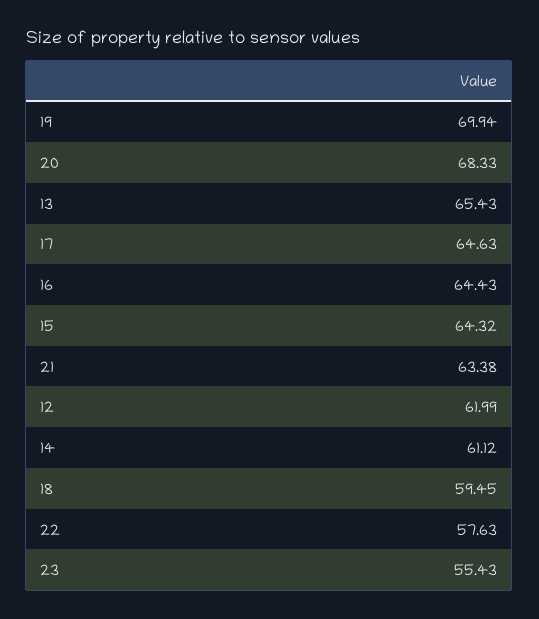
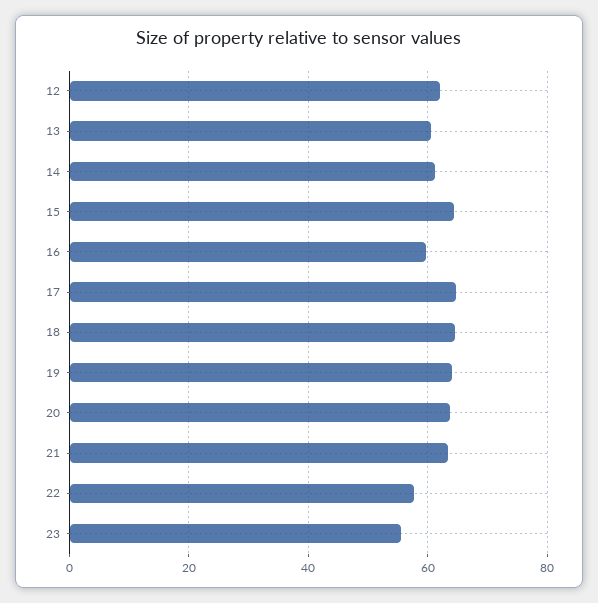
19: 69.94 -> 64
20: 68.33 -> 64
13: 65.43 -> 60
16: 64.43 -> 60
18: 59.45 -> 64

